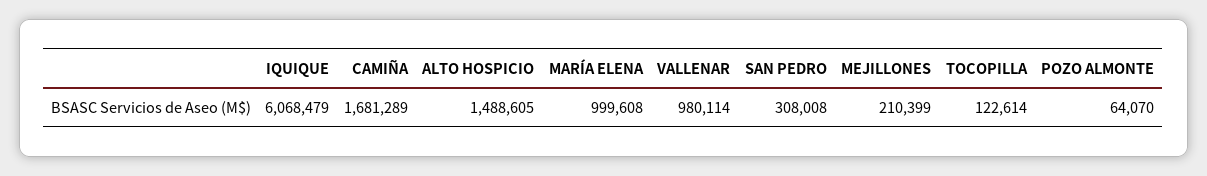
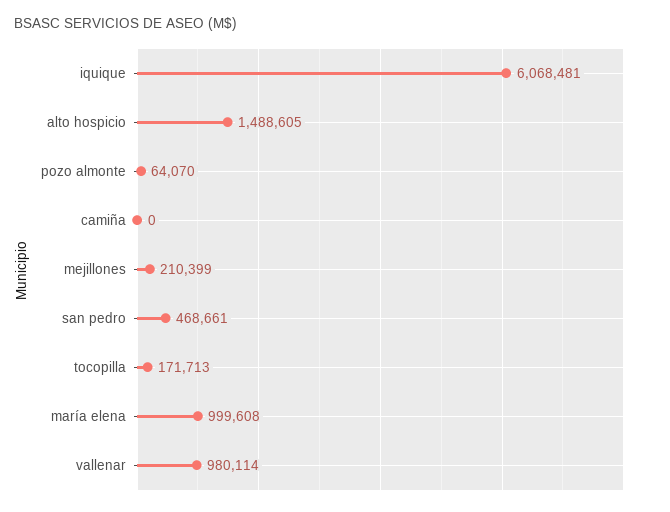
IQUIQUE: 6068479 -> 6068481
CAMIÑA: 1681289 -> 0
SAN PEDRO: 308008 -> 468661
TOCOPILLA: 122614 -> 171713

